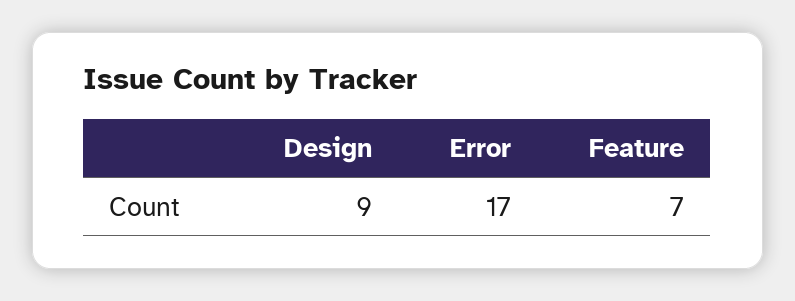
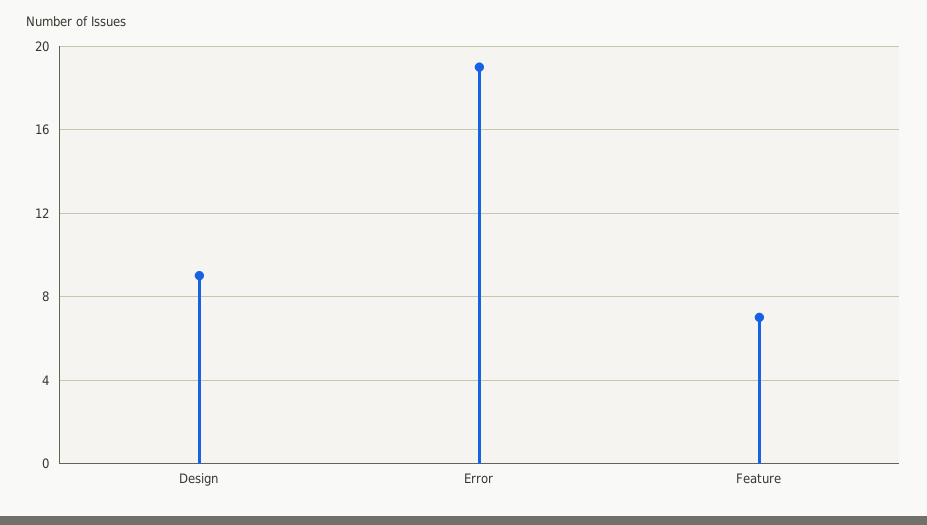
Error: 17 -> 19

